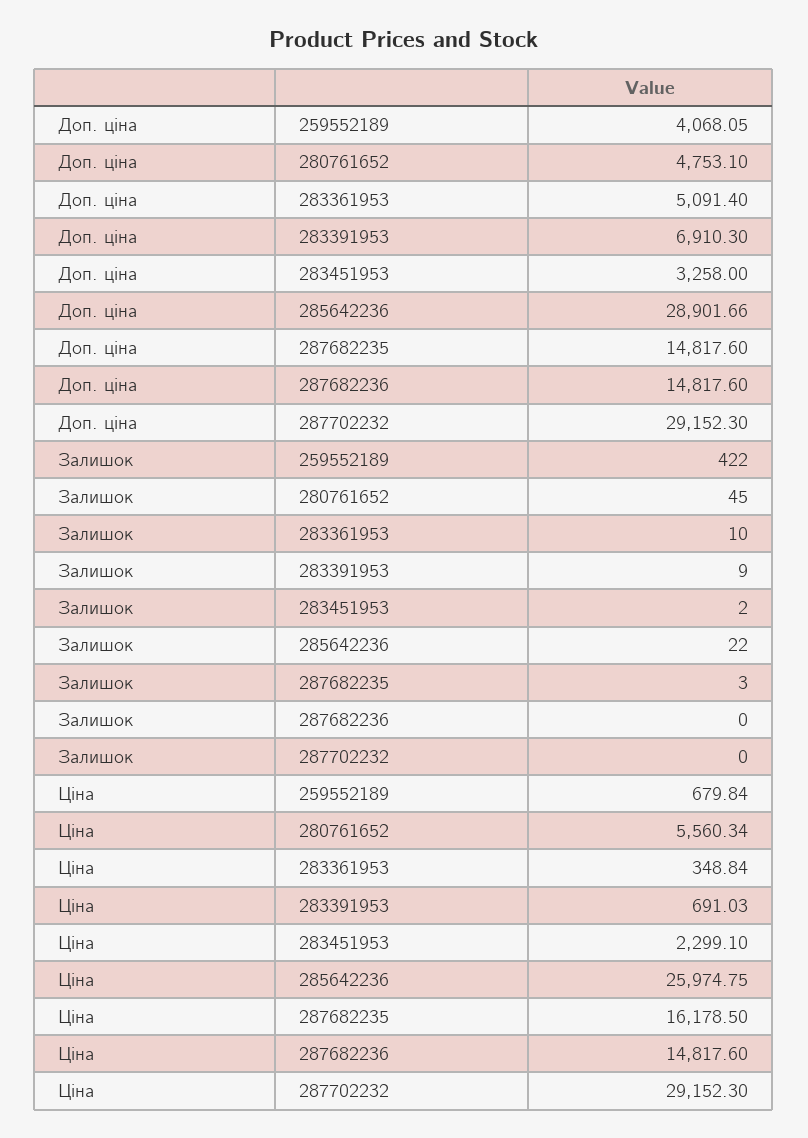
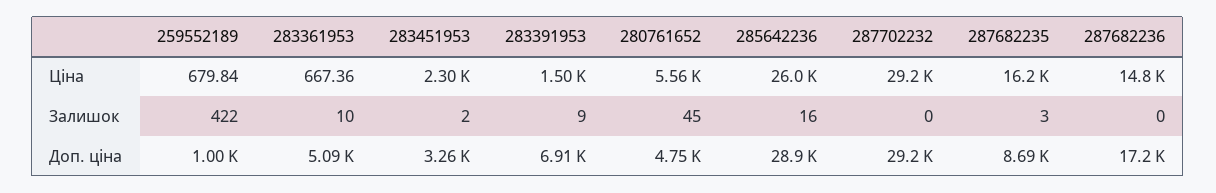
Доп. ціна, 259552189: 4068.05 -> 1000
Доп. ціна, 287682235: 14817.6 -> 8690
Доп. ціна, 287682236: 14817.6 -> 17200
Залишок, 285642236: 22 -> 16
Ціна, 283361953: 348.84 -> 667.36
Ціна, 283391953: 691.03 -> 1500

